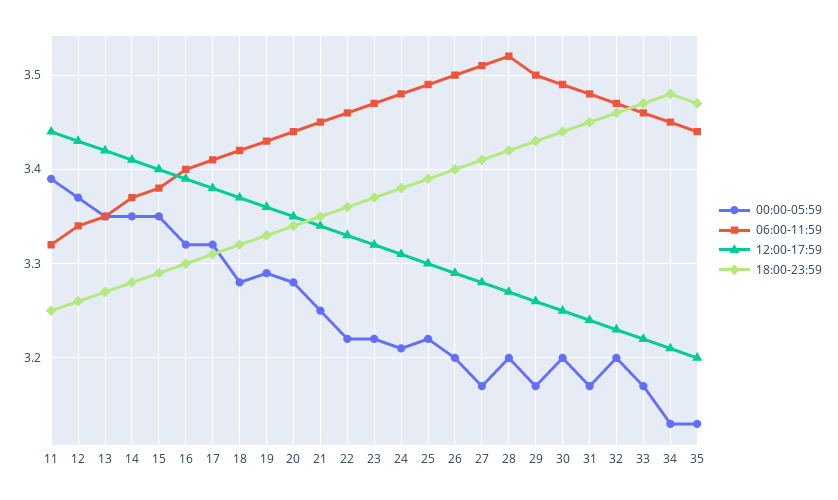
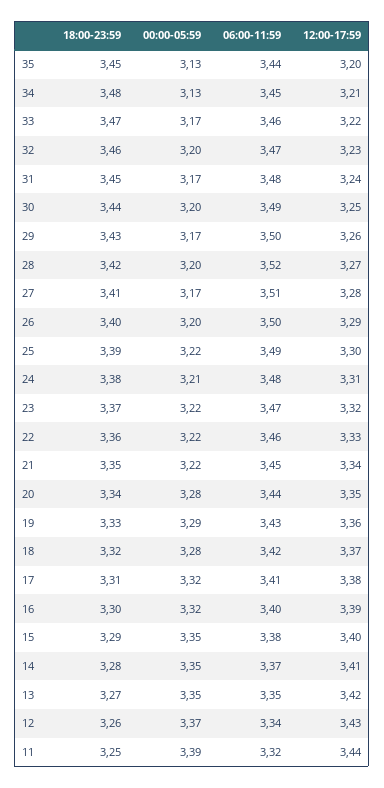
00:00-05:59, 21: 3.25 -> 3.22
18:00-23:59, 35: 3.47 -> 3.45

